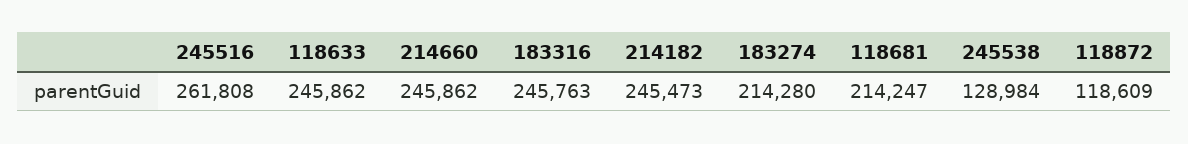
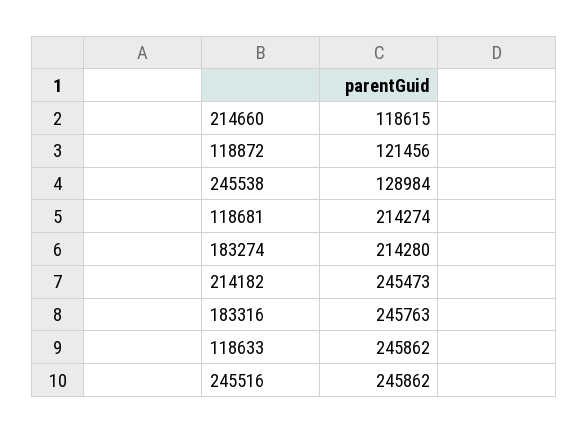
245516: 261808 -> 245862
214660: 245862 -> 118615
118681: 214247 -> 214274
118872: 118609 -> 121456

